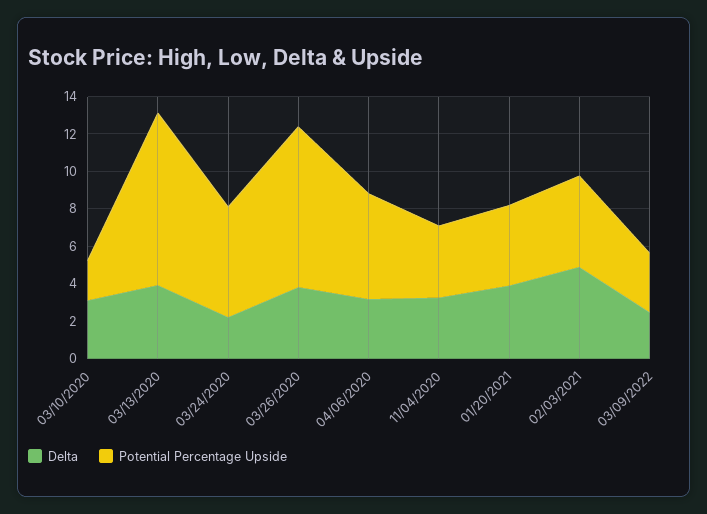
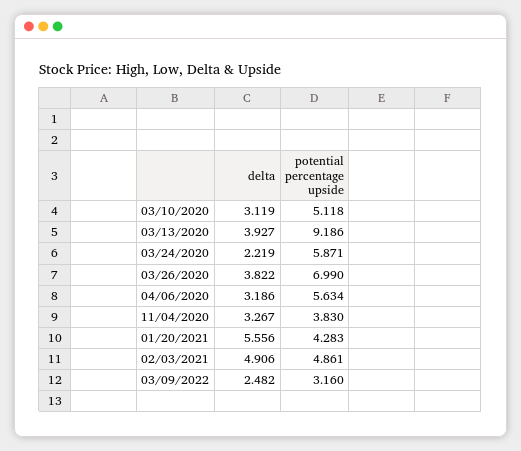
Potential Percentage Upside, 03/10/2020: 2 -> 5.118
Potential Percentage Upside, 03/26/2020: 8.5 -> 6.99
Delta, 01/20/2021: 4 -> 5.556

